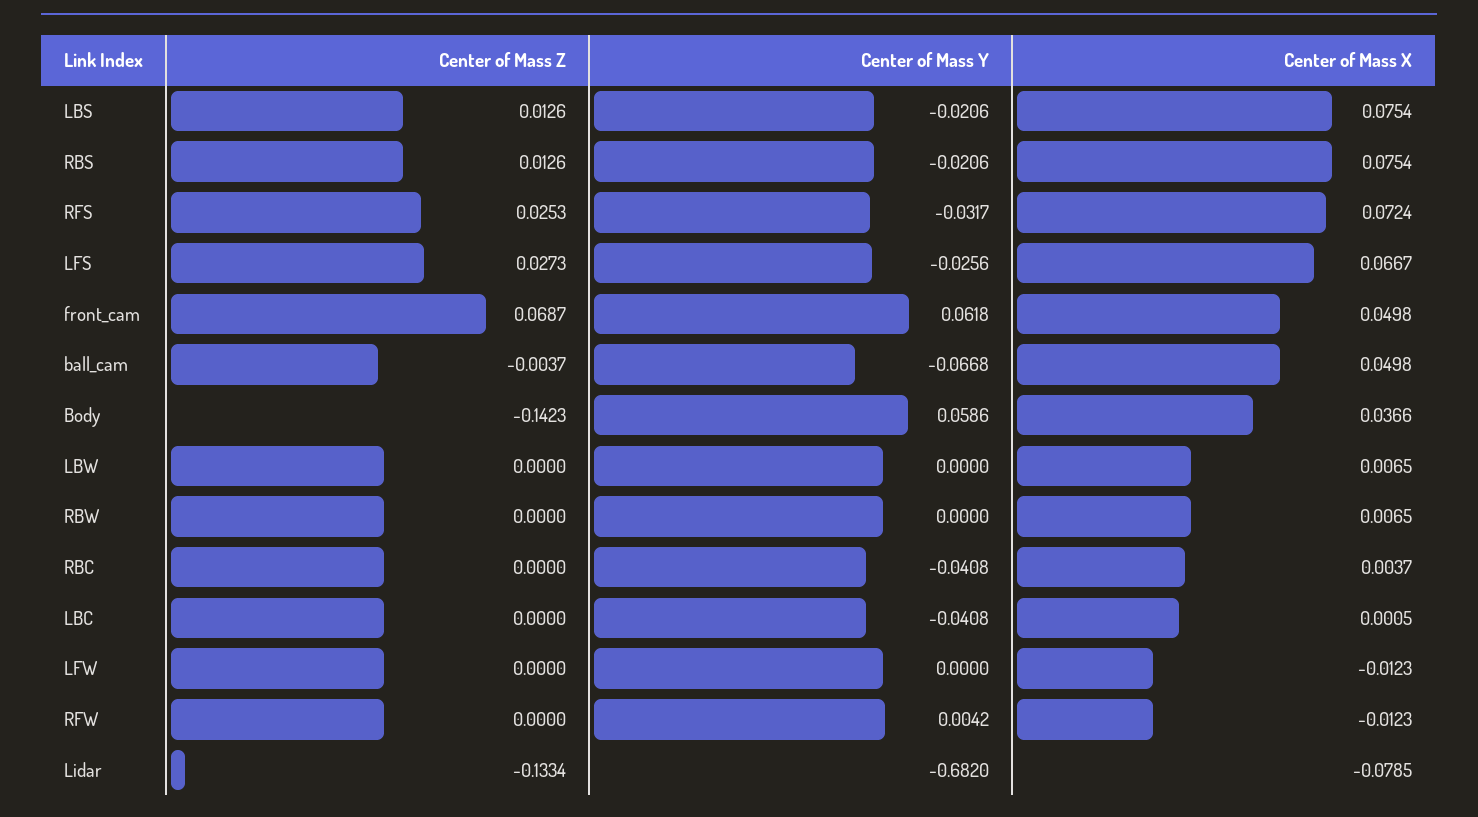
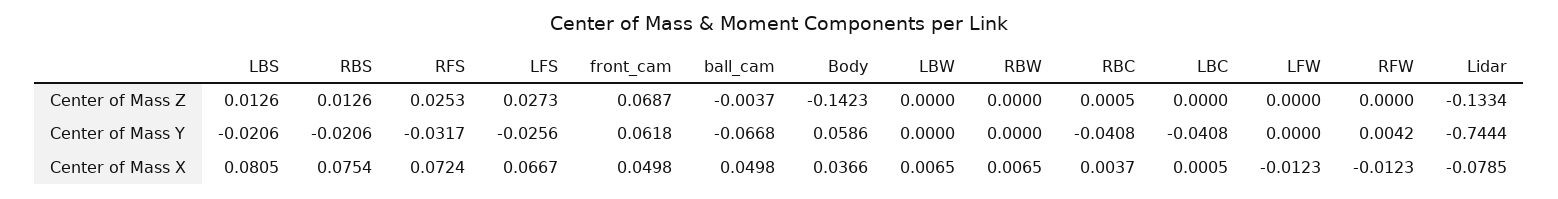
Center of Mass X, LBS: 0.0754 -> 0.0805
Center of Mass Z, RBC: 0 -> 0.0005
Center of Mass Y, Lidar: -0.682 -> -0.7444

